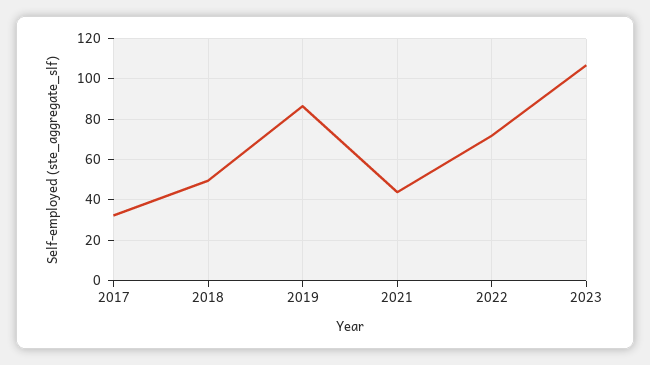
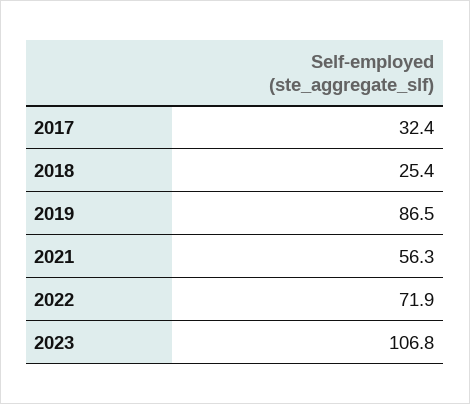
2018: 50 -> 25.4
2021: 45 -> 56.3

